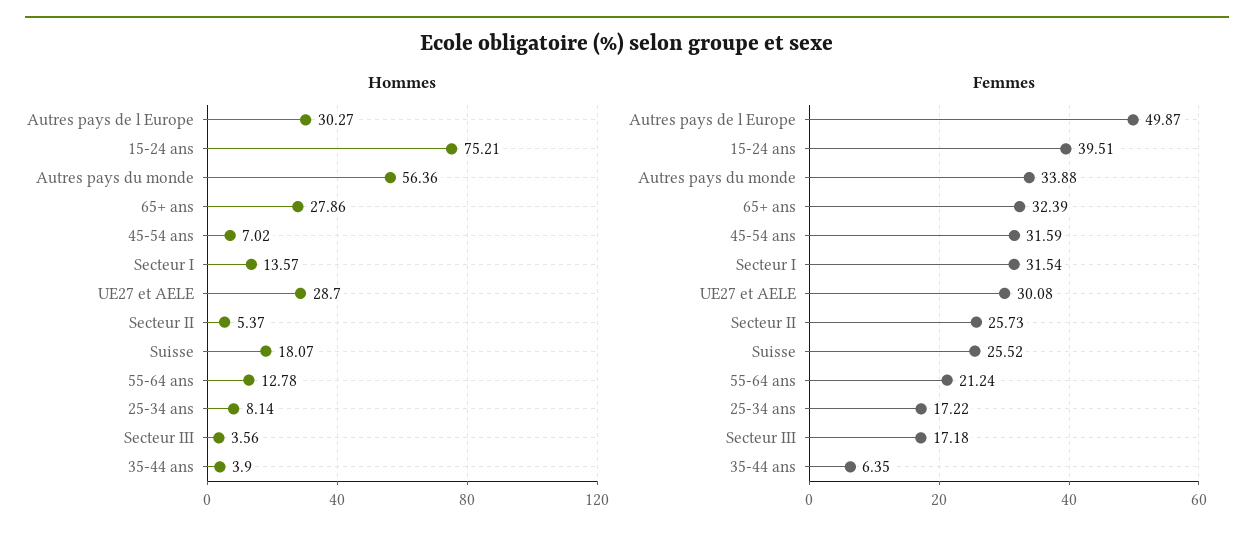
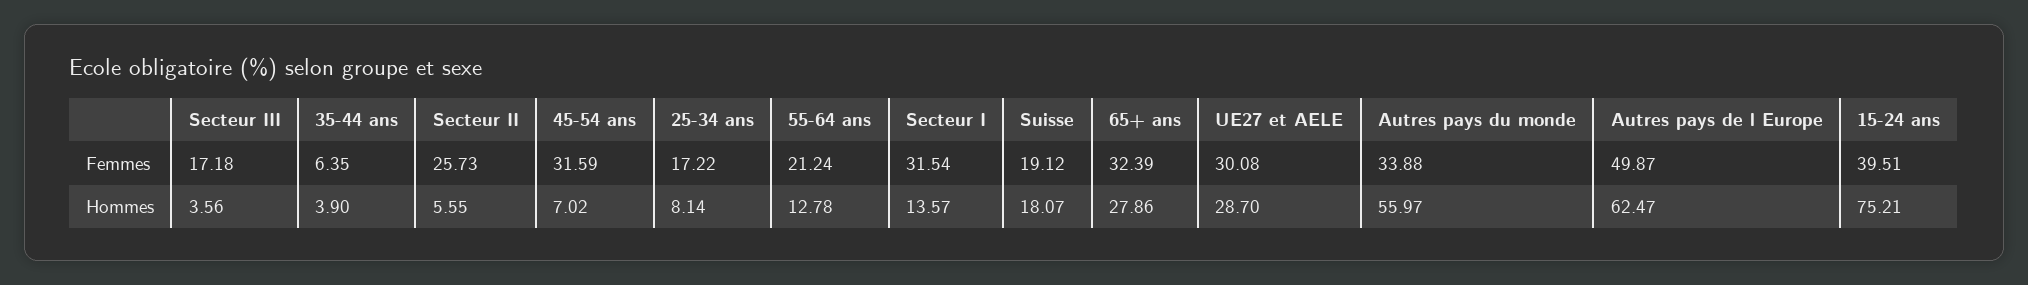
Hommes, Autres pays de l Europe: 30.27 -> 62.47
Hommes, Autres pays du monde: 56.36 -> 55.97
Hommes, Secteur II: 5.37 -> 5.55
Femmes, Suisse: 25.52 -> 19.12

